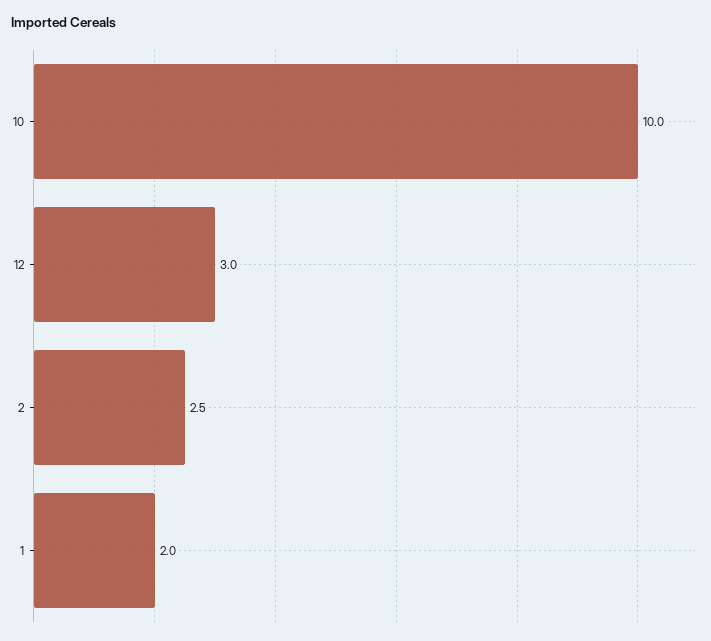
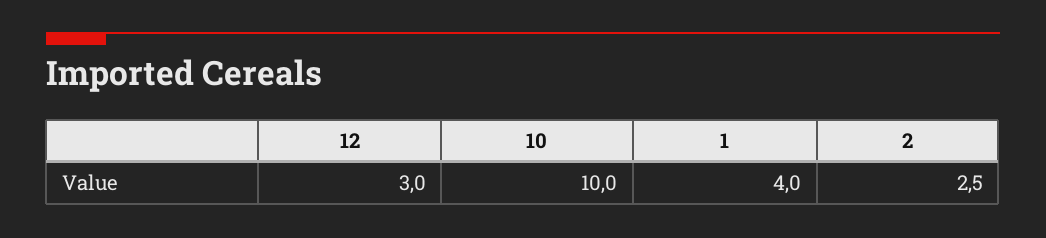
1: 2 -> 4

